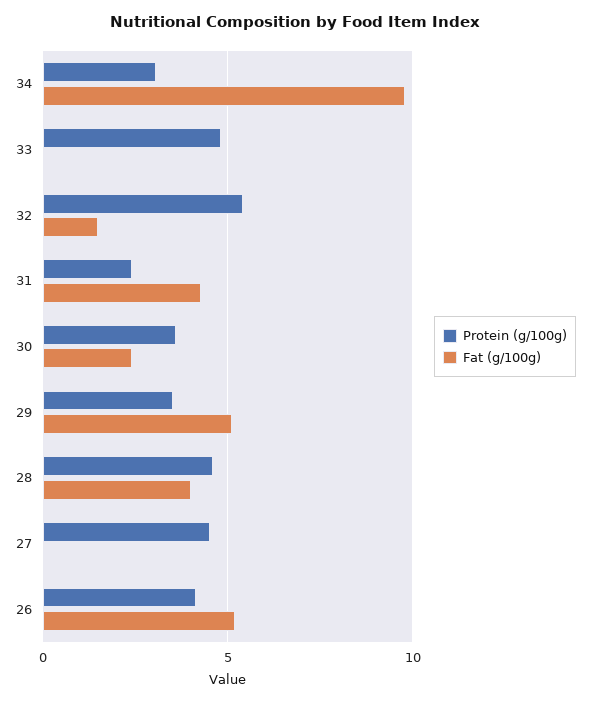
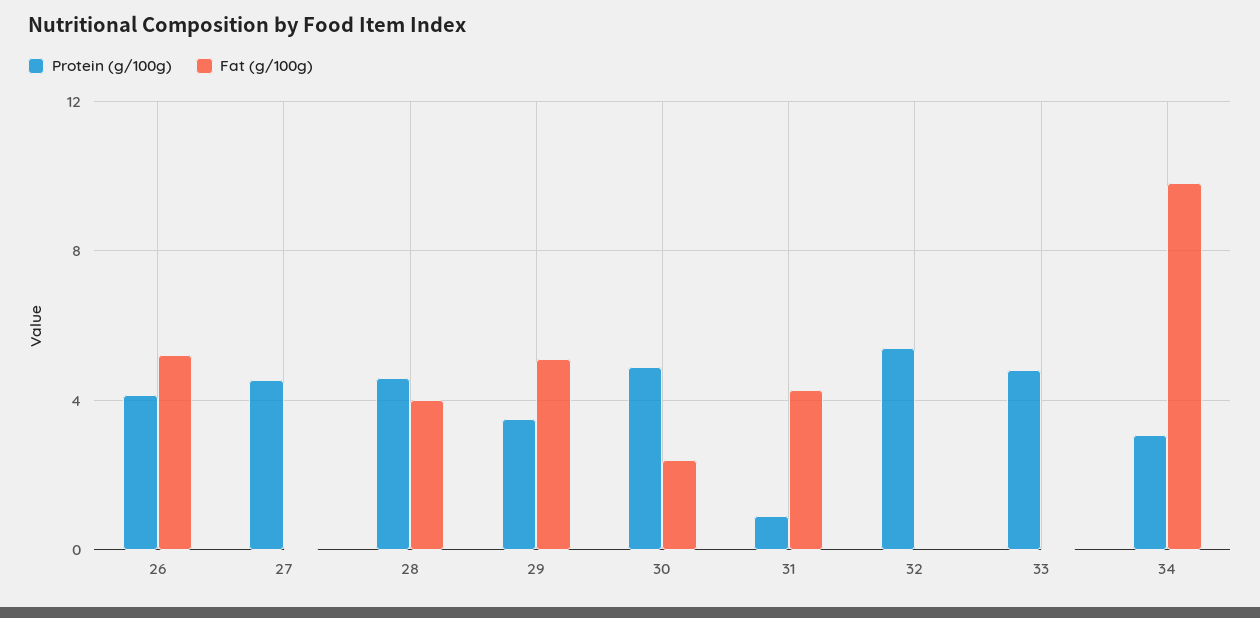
Fat (g/100g), 32: 1.5 -> 0
Protein (g/100g), 31: 2.5 -> 1
Protein (g/100g), 30: 3.5 -> 5

